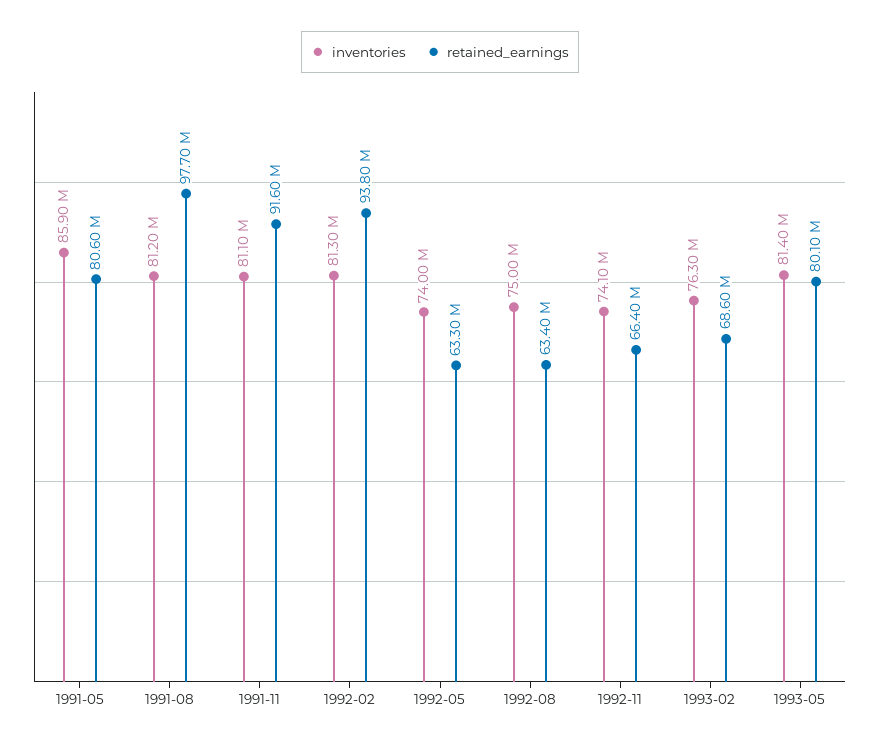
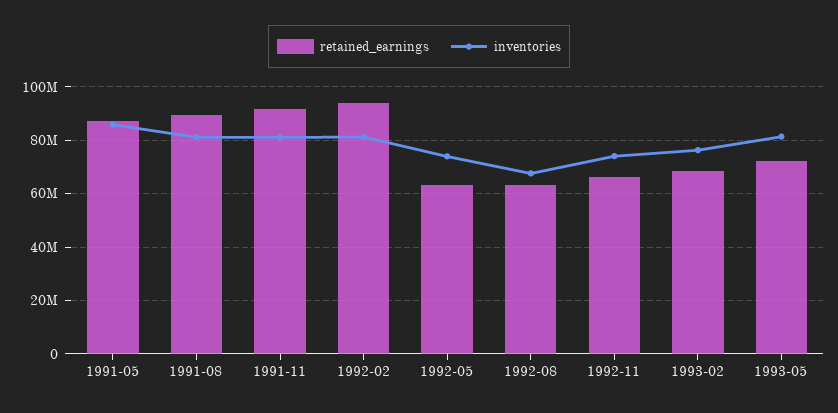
retained_earnings, 1991-05: 80600000 -> 87500000
retained_earnings, 1991-08: 97700000 -> 90000000
inventories, 1992-08: 75000000 -> 67500000
retained_earnings, 1993-05: 80100000 -> 72500000

